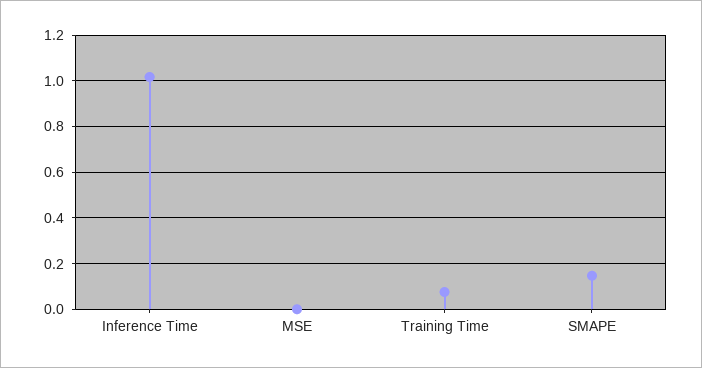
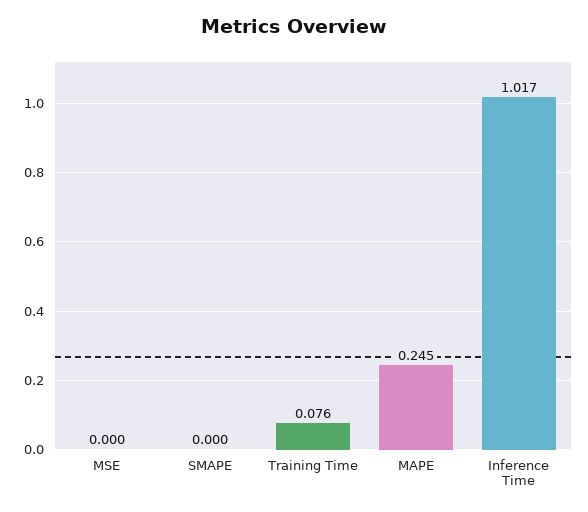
SMAPE: 0.15 -> 0
MAPE: none -> 0.245

